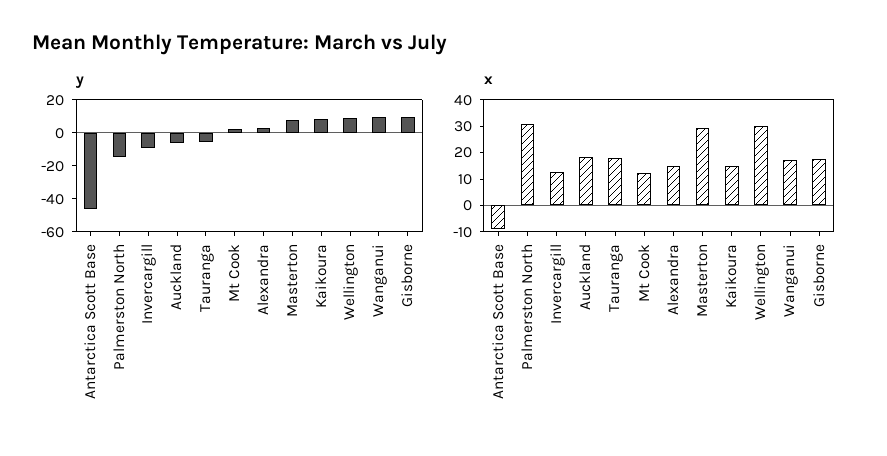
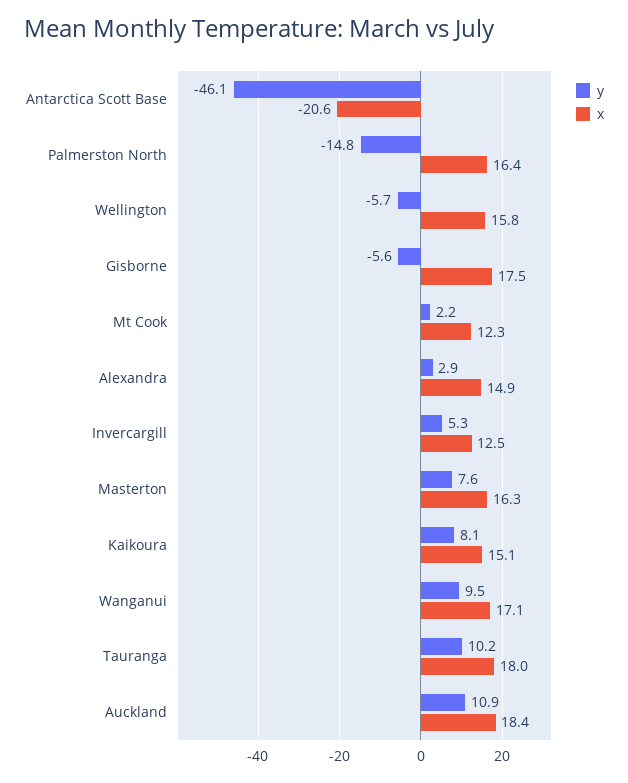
y, Invercargill: -10 -> 5.3
y, Auckland: -5 -> 10.9
y, Tauranga: -5 -> 10.2
y, Wellington: 10 -> -5.7
y, Gisborne: 10 -> -5.6
x, Antarctica Scott Base: -10 -> -20.6
x, Palmerston North: 30 -> 16.4
x, Masterton: 30 -> 16.3
x, Wellington: 30 -> 15.8

